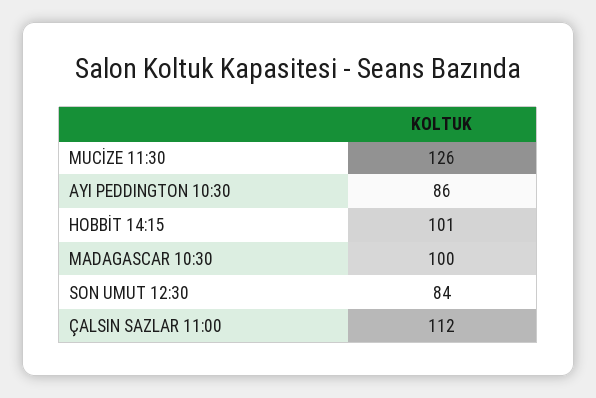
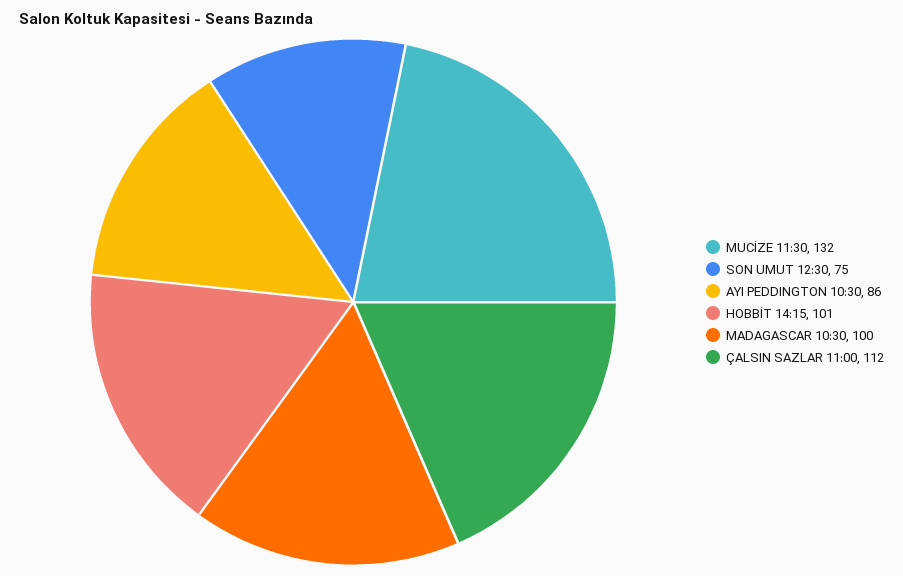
MUCİZE 11:30: 126 -> 132
SON UMUT 12:30: 84 -> 75

